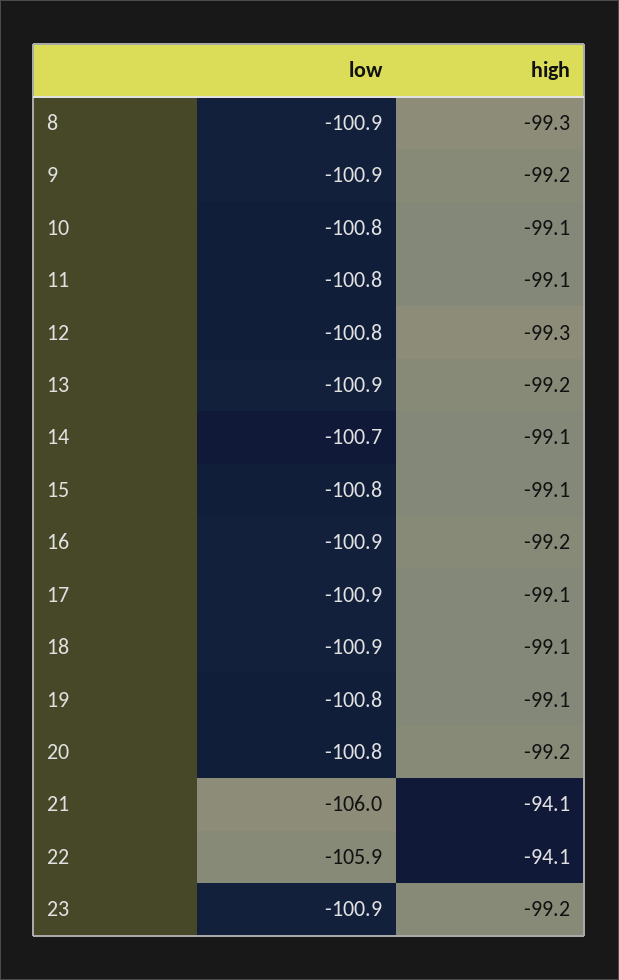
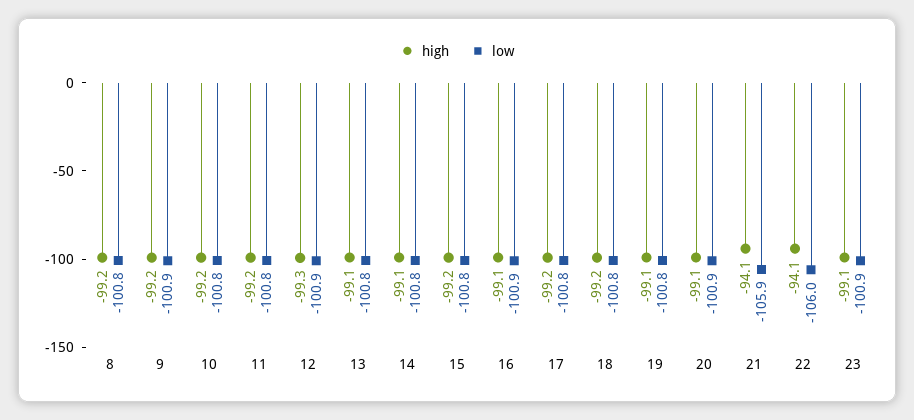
low, 8: -100.9 -> -100.8
high, 8: -99.3 -> -99.2
high, 10: -99.1 -> -99.2
high, 11: -99.1 -> -99.2
low, 12: -100.8 -> -100.9
low, 13: -100.9 -> -100.8
high, 13: -99.2 -> -99.1
low, 14: -100.7 -> -100.8
high, 15: -99.1 -> -99.2
high, 16: -99.2 -> -99.1
low, 17: -100.9 -> -100.8
high, 17: -99.1 -> -99.2
low, 18: -100.9 -> -100.8
high, 18: -99.1 -> -99.2
low, 20: -100.8 -> -100.9
high, 20: -99.2 -> -99.1
low, 21: -106 -> -105.9
low, 22: -105.9 -> -106
high, 23: -99.2 -> -99.1

